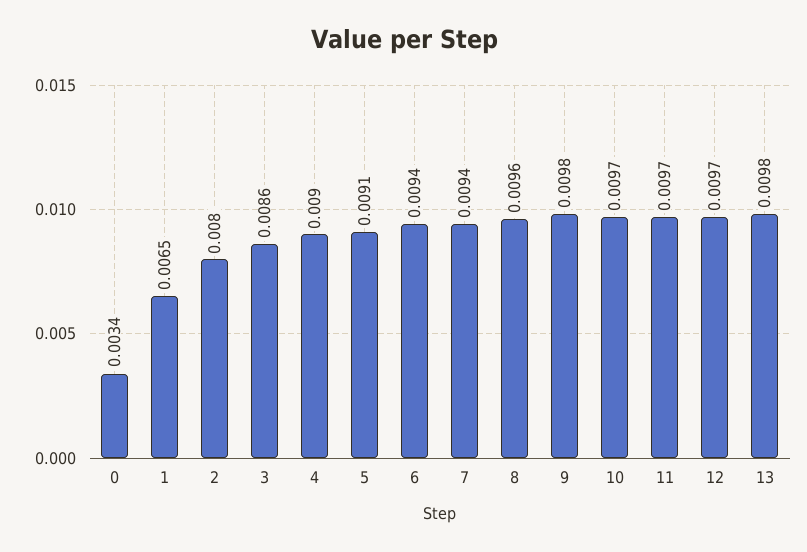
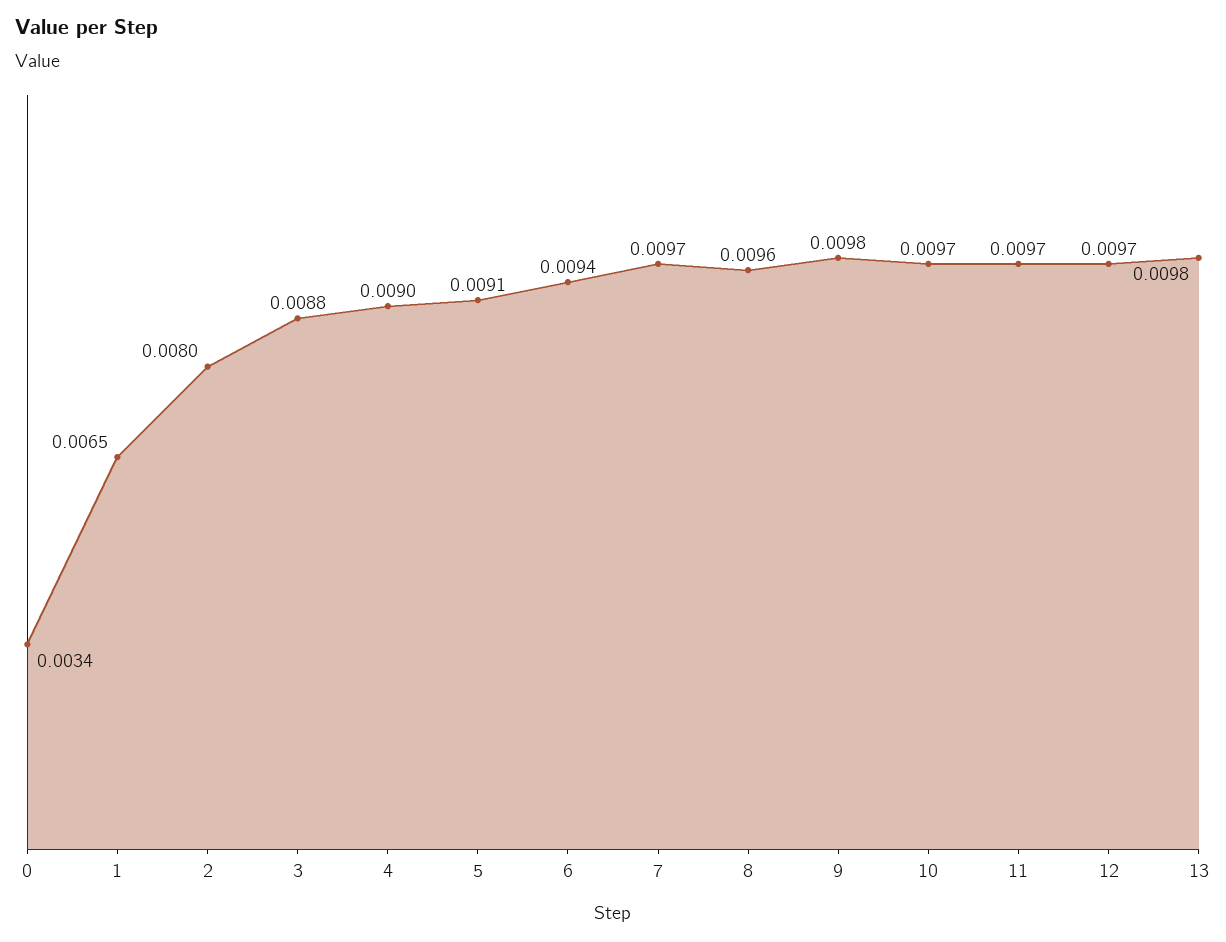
3: 0.0086 -> 0.0088
7: 0.0094 -> 0.0097

